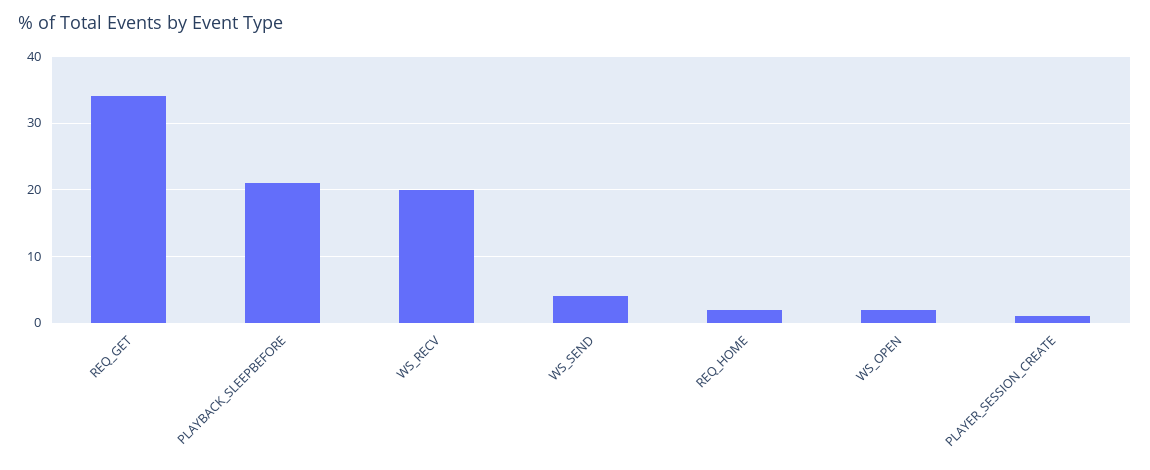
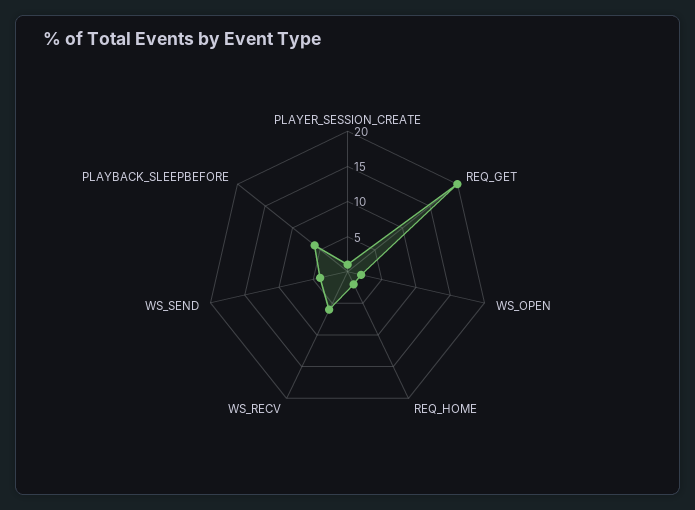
REQ_GET: 34 -> 20
PLAYBACK_SLEEPBEFORE: 21 -> 5
WS_RECV: 20 -> 5

